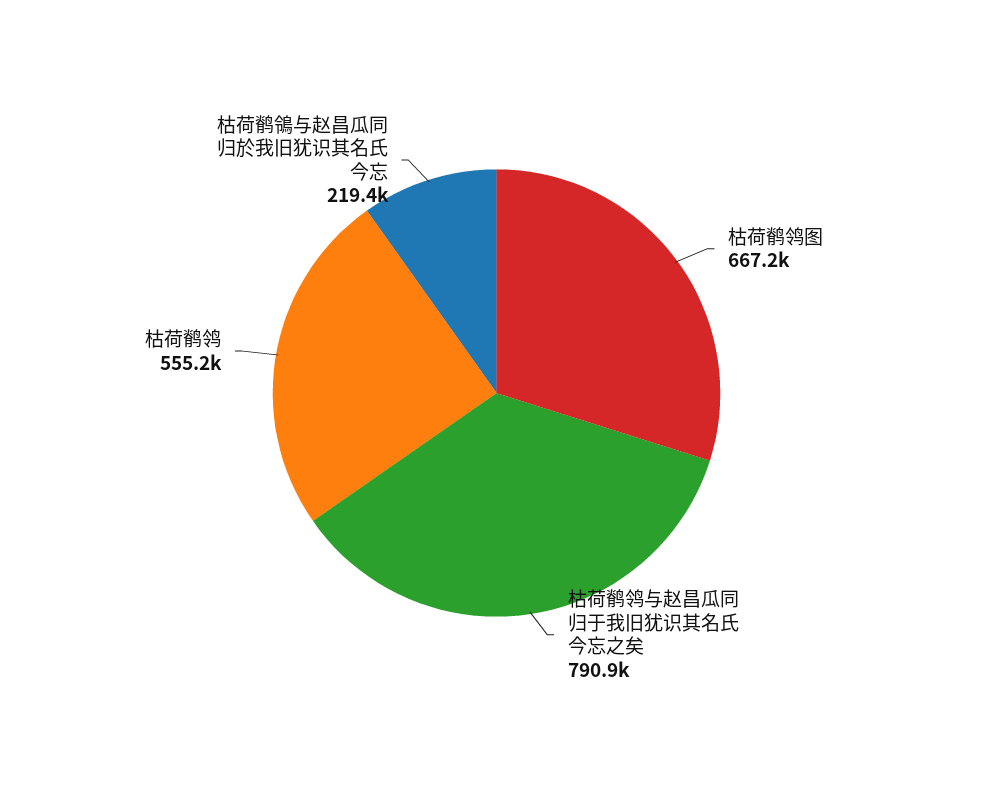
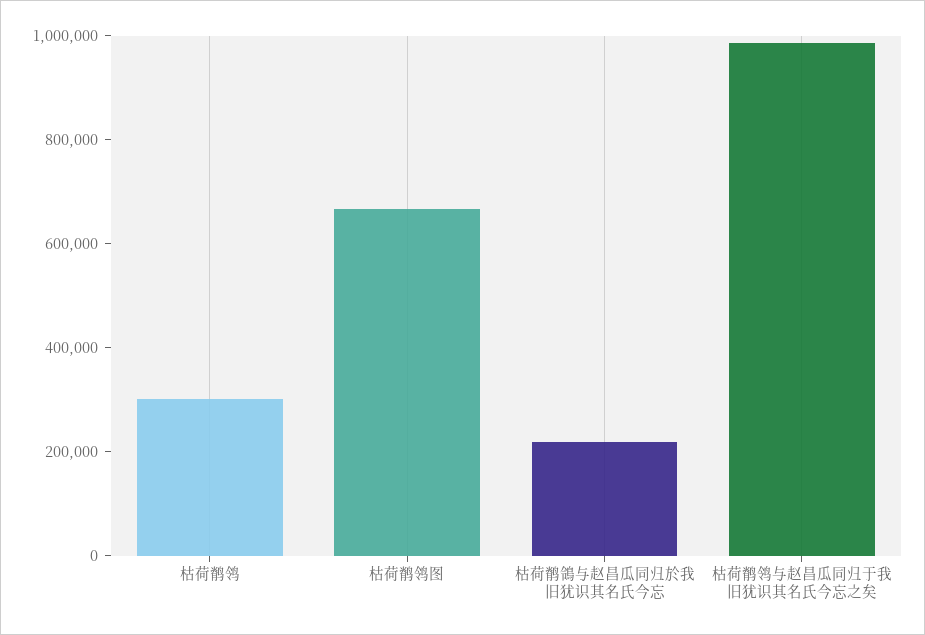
枯荷鹡鸰与赵昌瓜同归于我旧犹识其名氏今忘之矣: 790900 -> 1000000
枯荷鹡鸰: 555200 -> 300000

